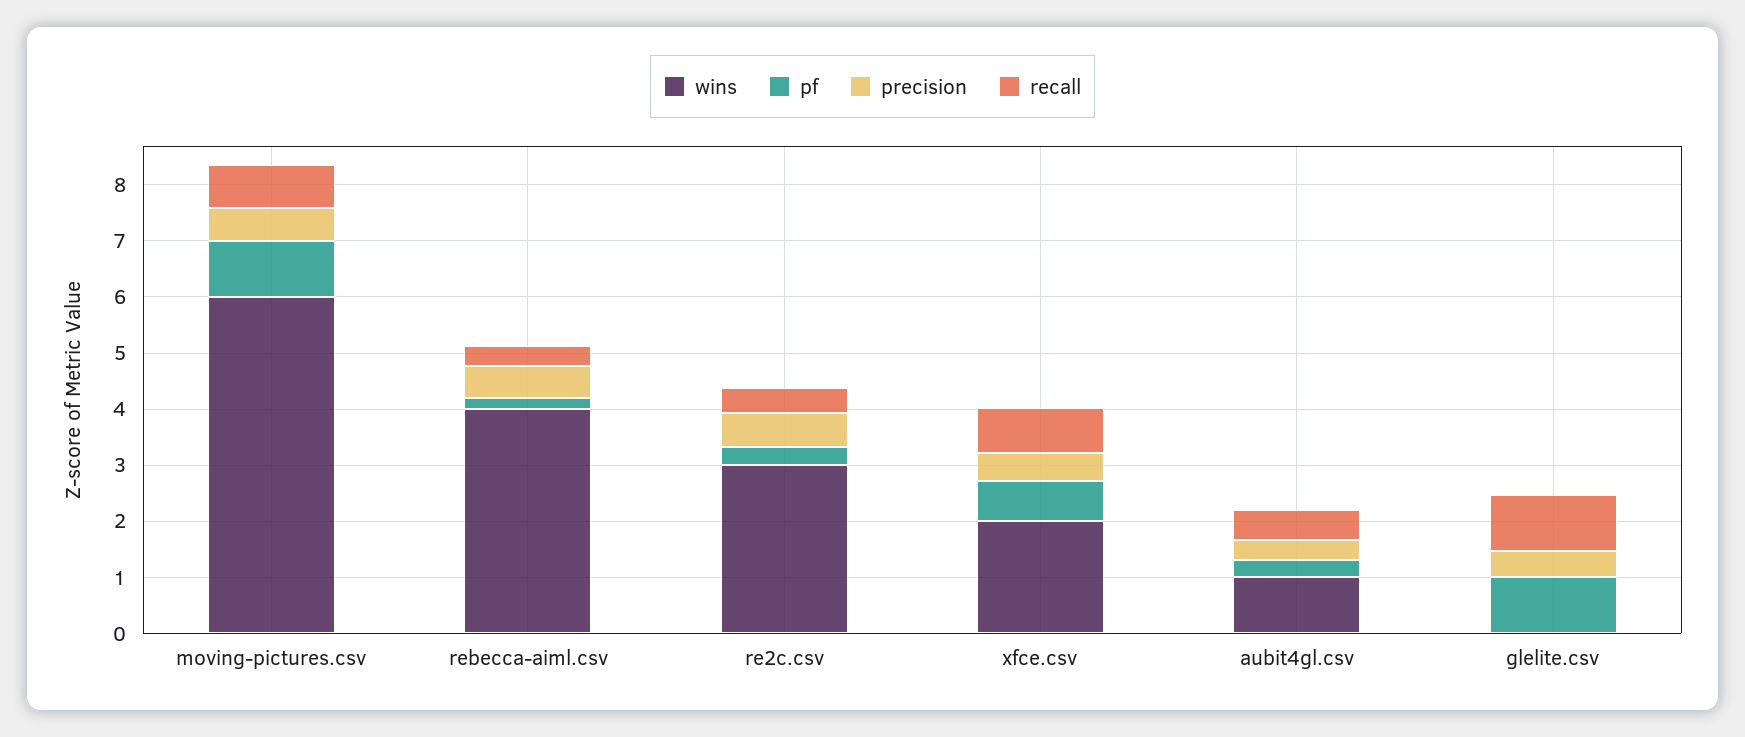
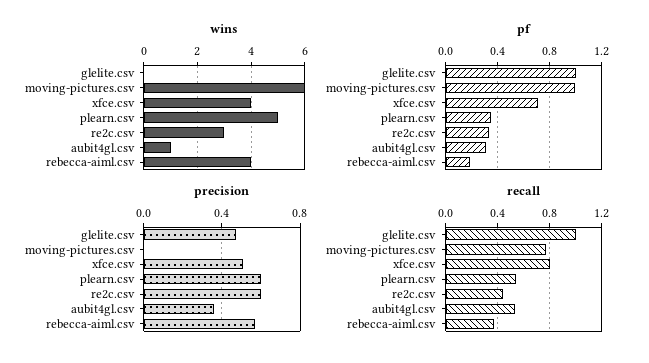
precision, moving-pictures.csv: 0.6 -> 0
wins, xfce.csv: 2 -> 4
wins, plearn.csv: none -> 5
pf, plearn.csv: none -> 0.35
precision, plearn.csv: none -> 0.6
recall, plearn.csv: none -> 0.55

